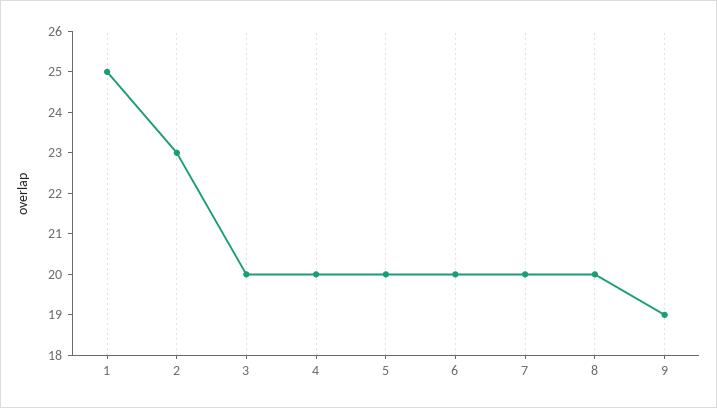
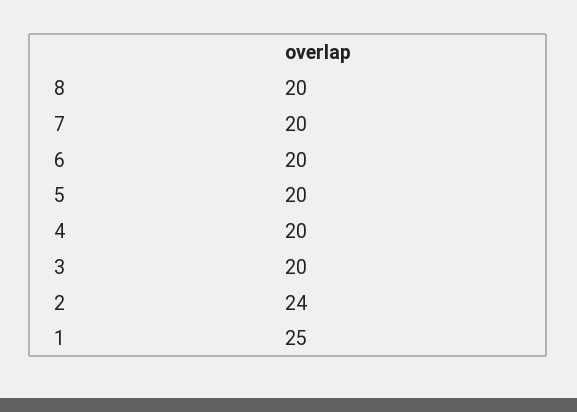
2: 23 -> 24
9: 19 -> none

